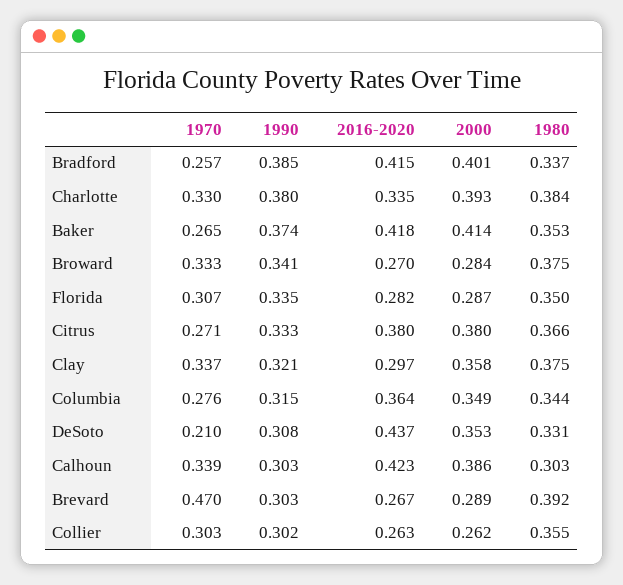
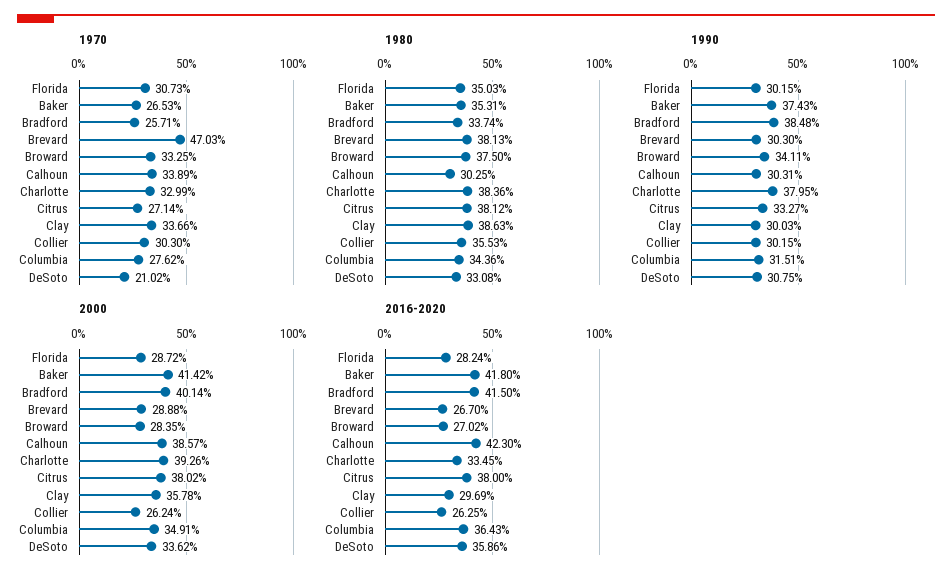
1990, Florida: 0.335 -> 0.3015
1980, Citrus: 0.366 -> 0.3812
1990, Clay: 0.321 -> 0.3003
1980, Clay: 0.375 -> 0.3863
2016-2020, DeSoto: 0.437 -> 0.3586
2000, DeSoto: 0.353 -> 0.3362
1980, Brevard: 0.392 -> 0.3813

